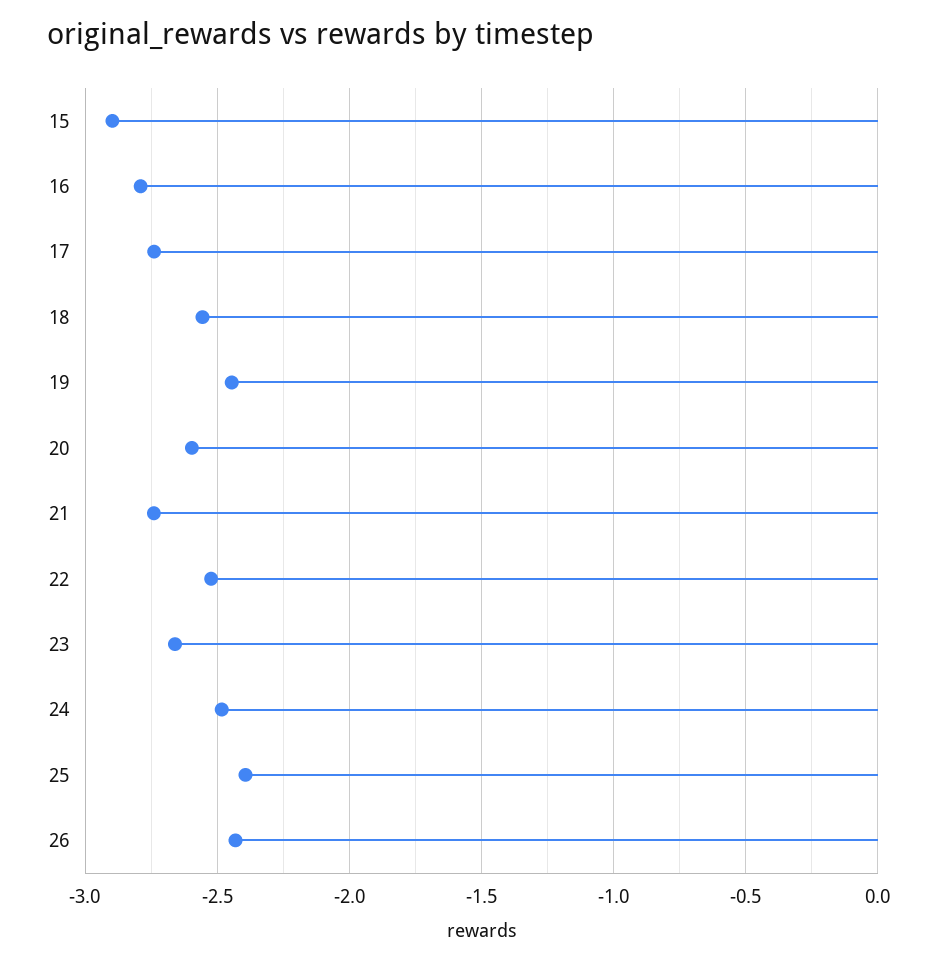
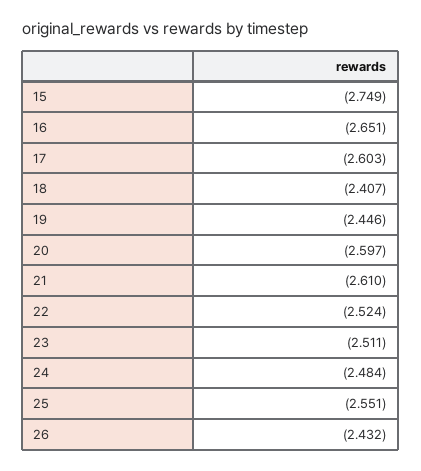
15: -2.9 -> -2.749
16: -2.8 -> -2.651
17: -2.75 -> -2.603
18: -2.55 -> -2.407
21: -2.75 -> -2.61
23: -2.65 -> -2.511
25: -2.4 -> -2.551

